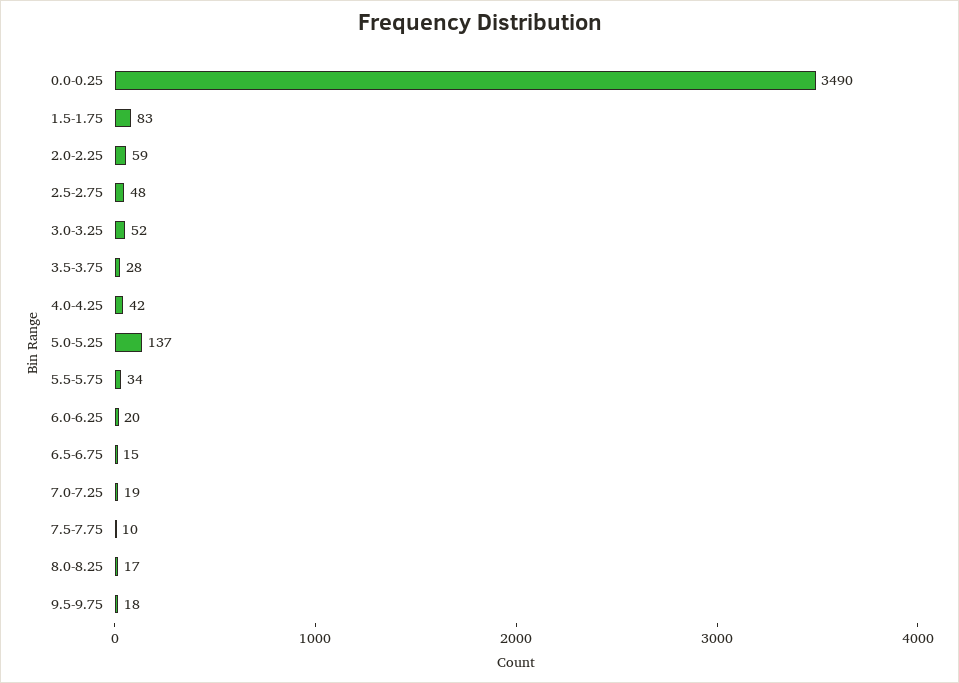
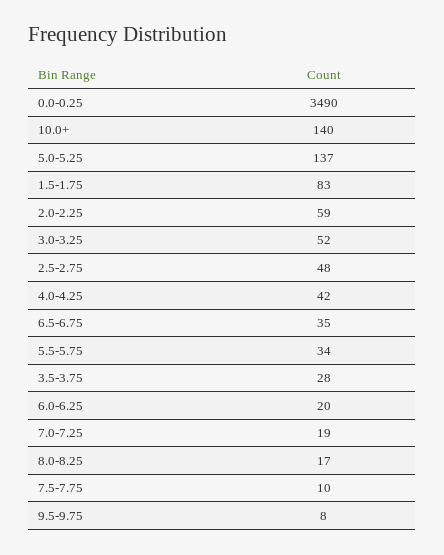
6.5-6.75: 15 -> 35
9.5-9.75: 18 -> 8
10.0+: none -> 140

